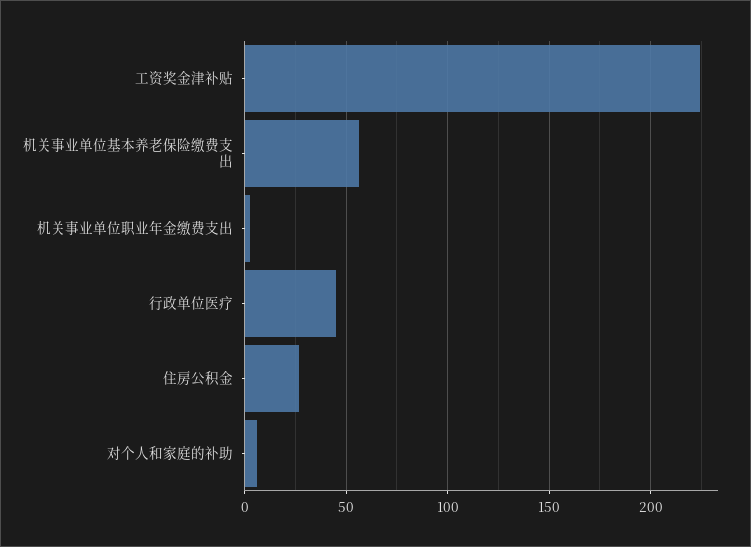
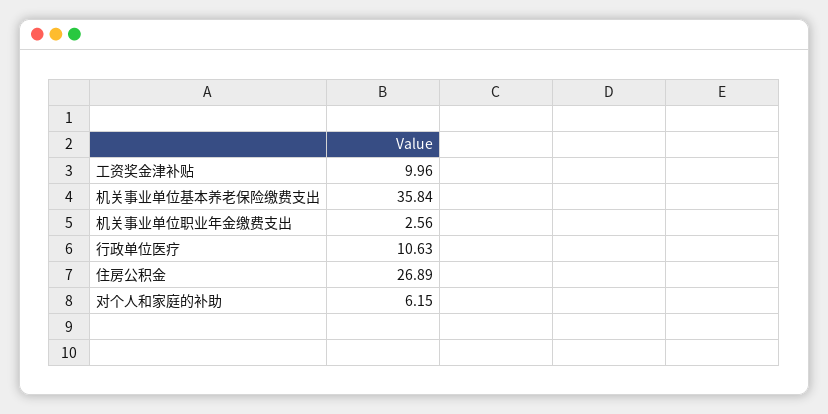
工资奖金津补贴: 225 -> 9.96
机关事业单位基本养老保险缴费支出: 55 -> 35.84
行政单位医疗: 45 -> 10.63

